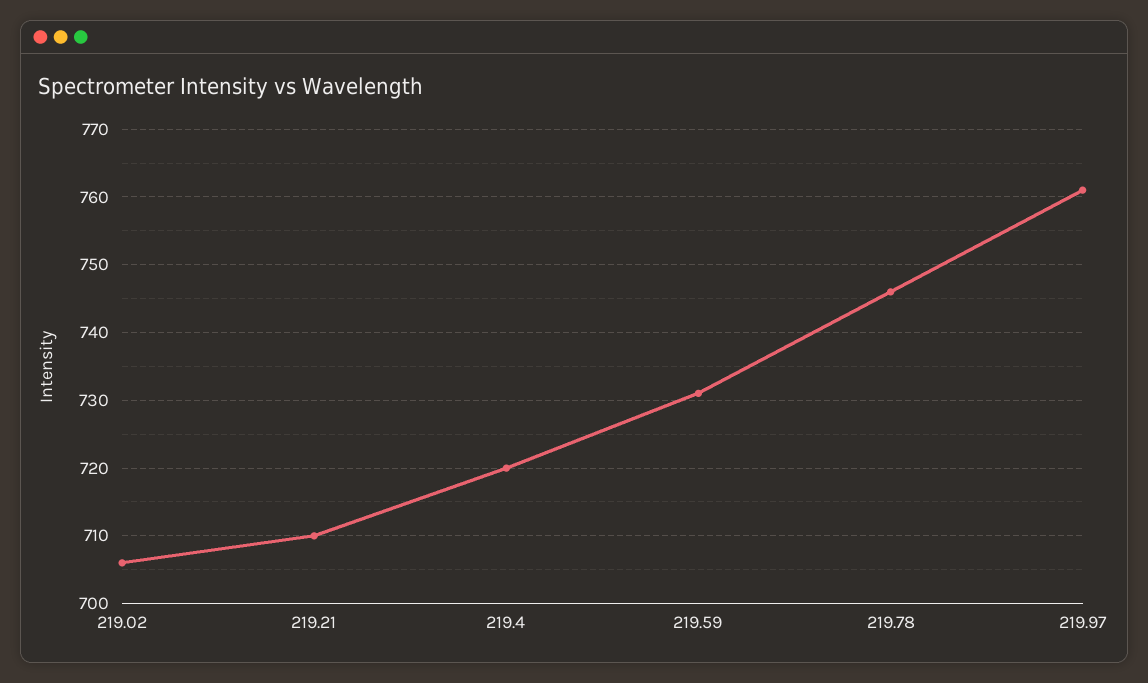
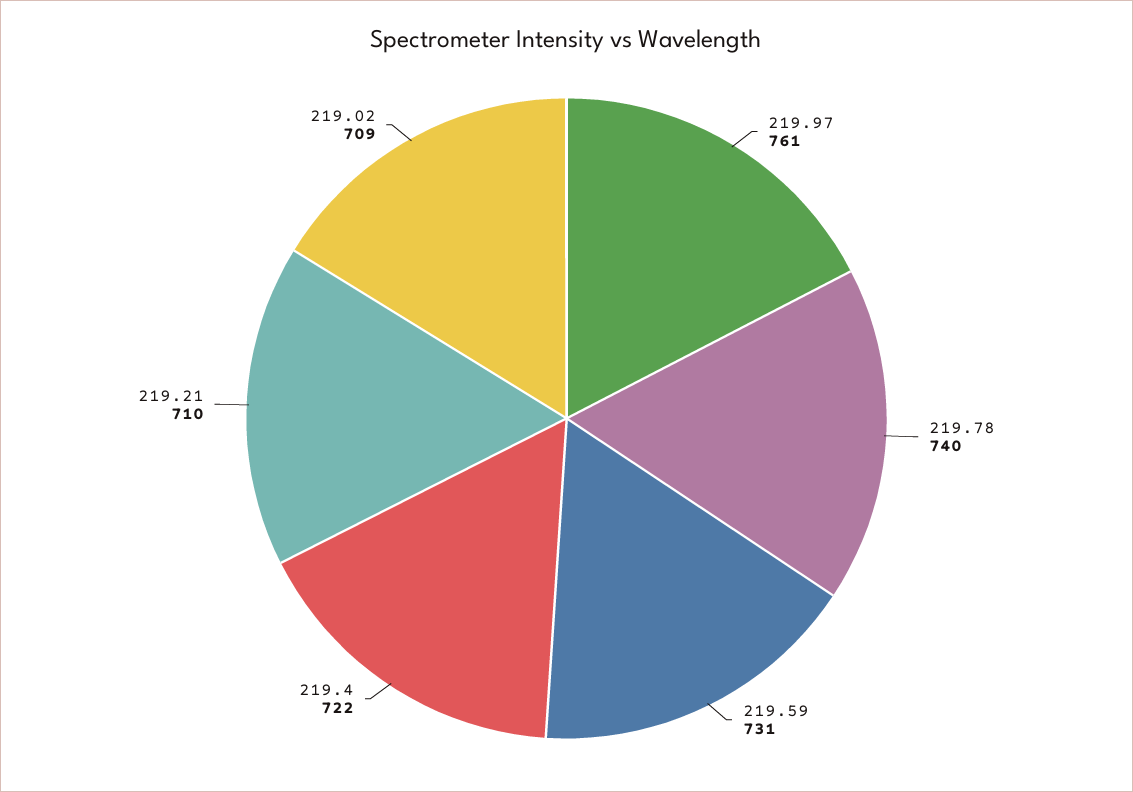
219.02: 706 -> 709
219.4: 720 -> 722
219.78: 746 -> 740

